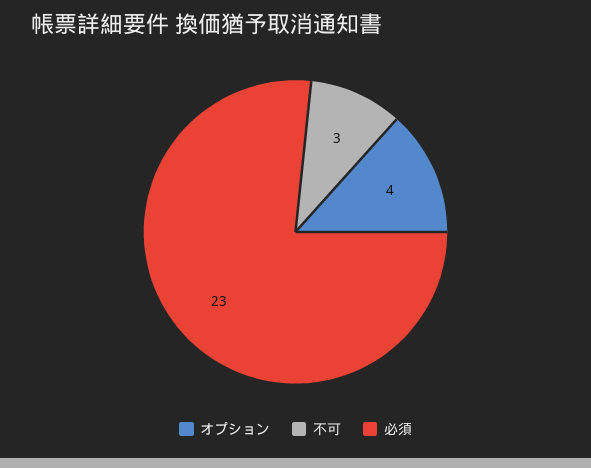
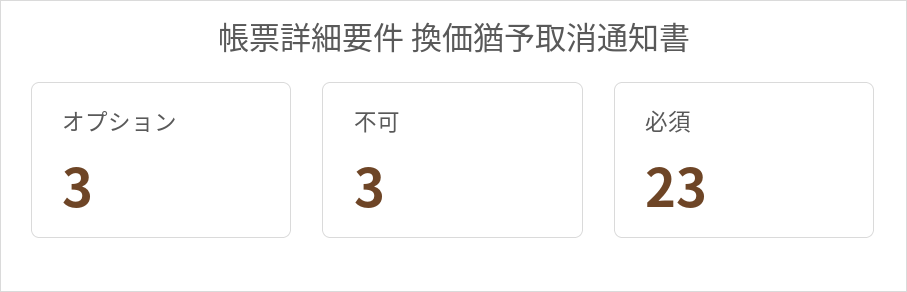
オプション: 4 -> 3

